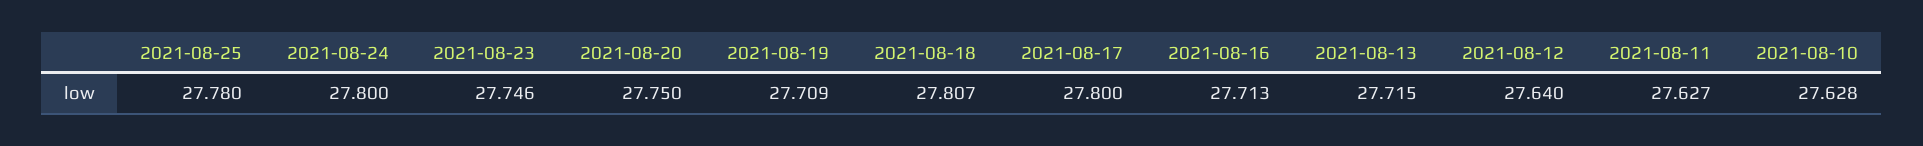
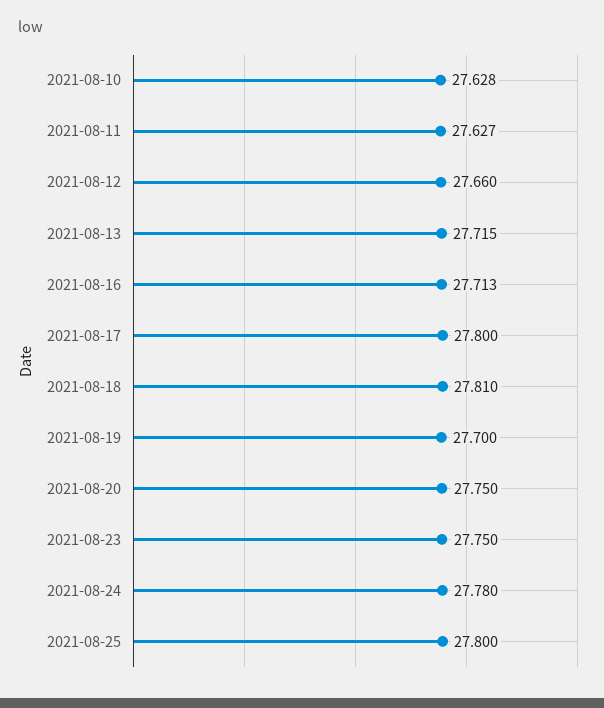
2021-08-25: 27.78 -> 27.8
2021-08-24: 27.8 -> 27.78
2021-08-23: 27.746 -> 27.75
2021-08-19: 27.709 -> 27.7
2021-08-18: 27.807 -> 27.81
2021-08-12: 27.64 -> 27.66

